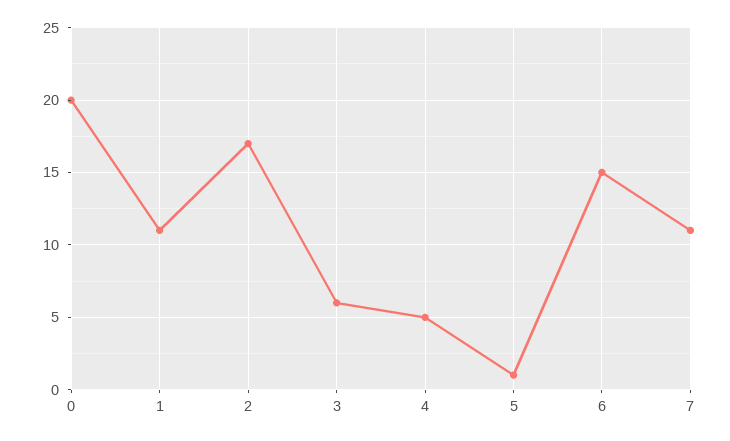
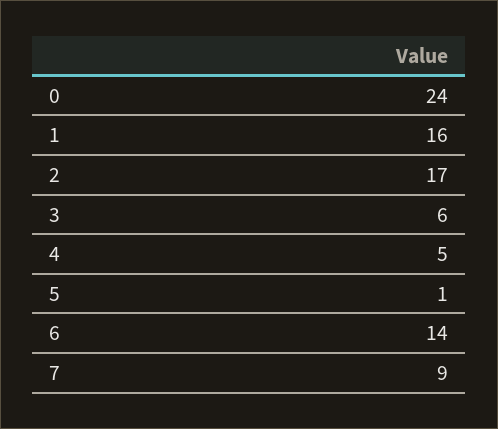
0: 20 -> 24
1: 11 -> 16
6: 15 -> 14
7: 11 -> 9

